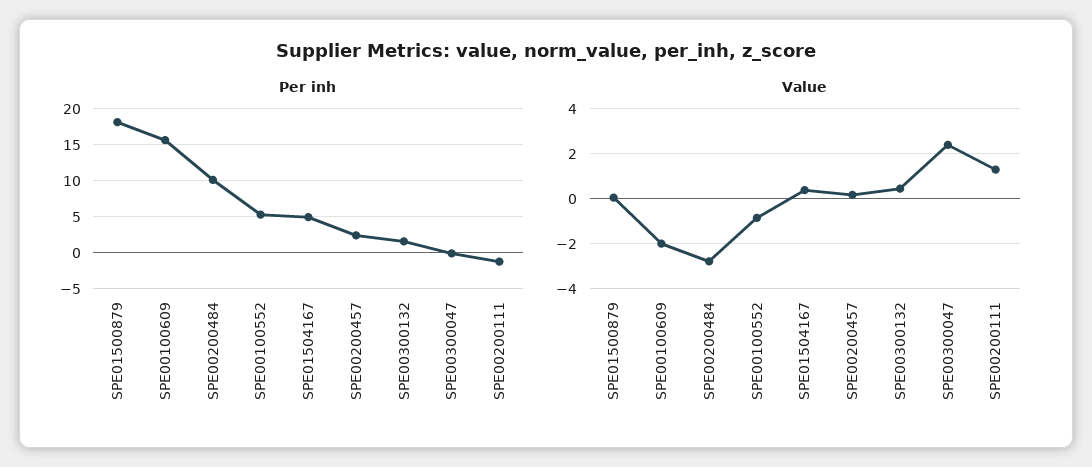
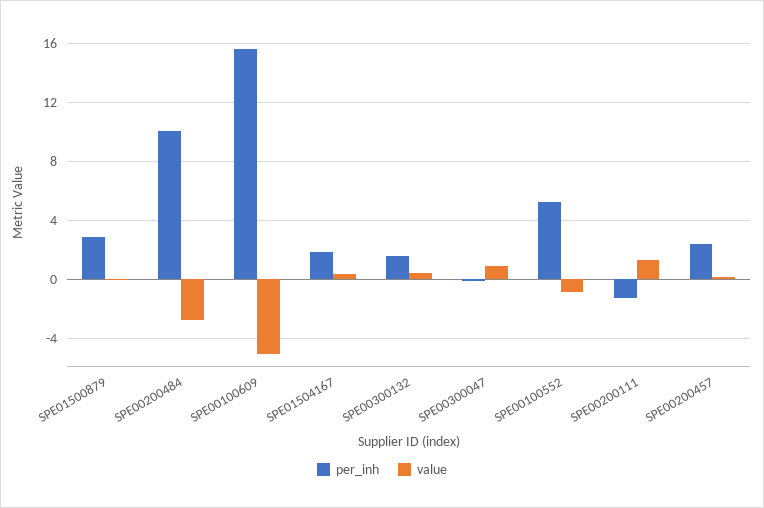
Per inh, SPE01500879: 18 -> 3
Per inh, SPE01504167: 5 -> 2
Value, SPE00100609: -2 -> -5
Value, SPE00300047: 2.5 -> 1

